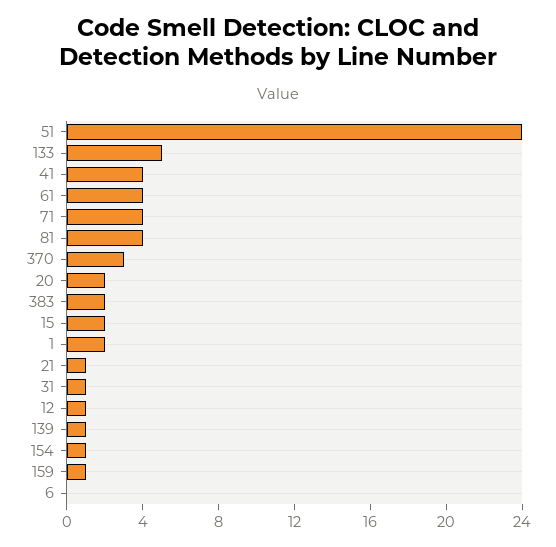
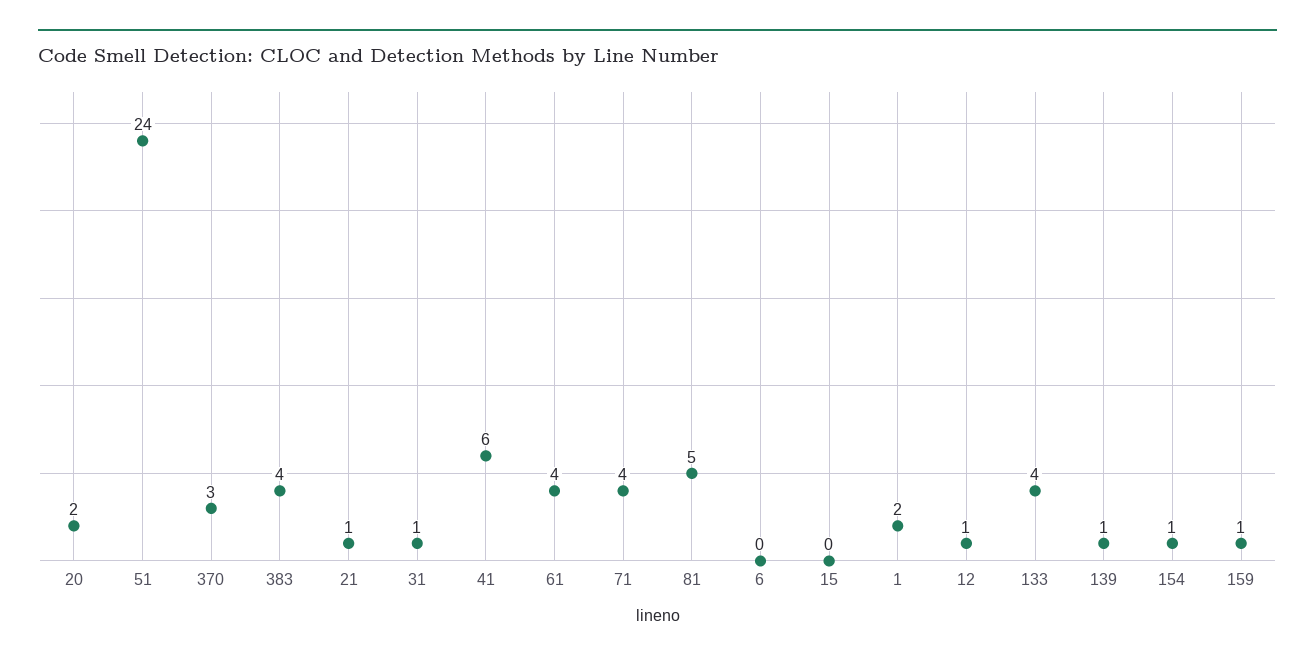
133: 5 -> 4
41: 4 -> 6
81: 4 -> 5
383: 2 -> 4
15: 2 -> 0

